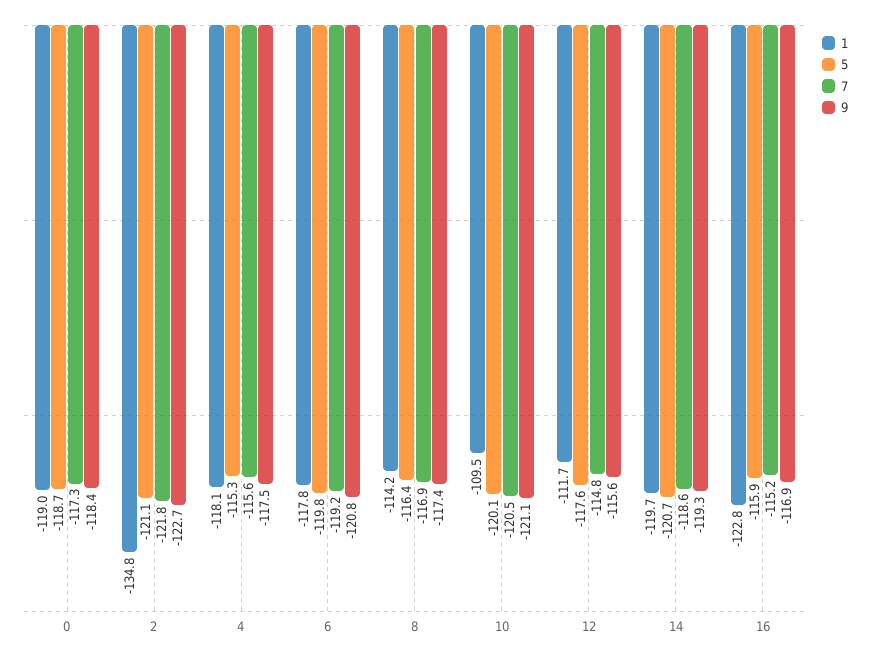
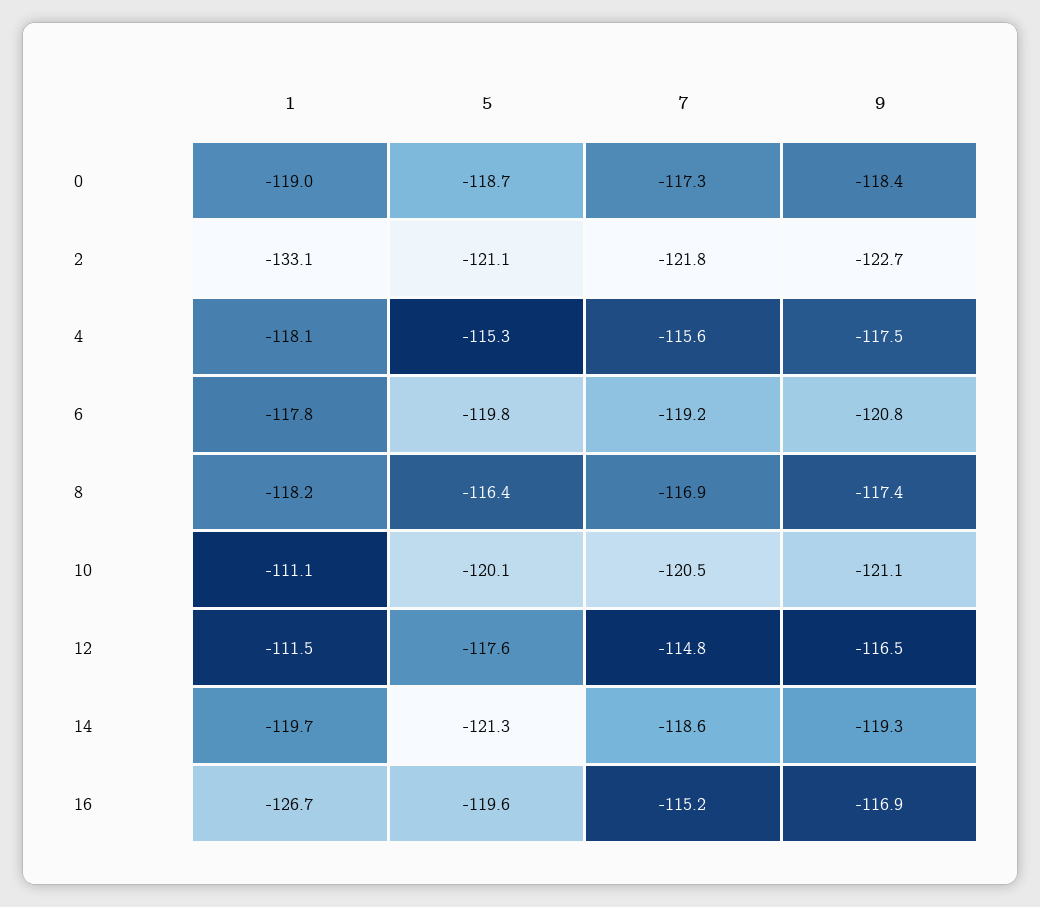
1, 2: -134.8 -> -133.1
1, 8: -114.2 -> -118.2
1, 10: -109.5 -> -111.1
1, 12: -111.7 -> -111.5
9, 12: -115.6 -> -116.5
5, 14: -120.7 -> -121.3
1, 16: -122.8 -> -126.7
5, 16: -115.9 -> -119.6

